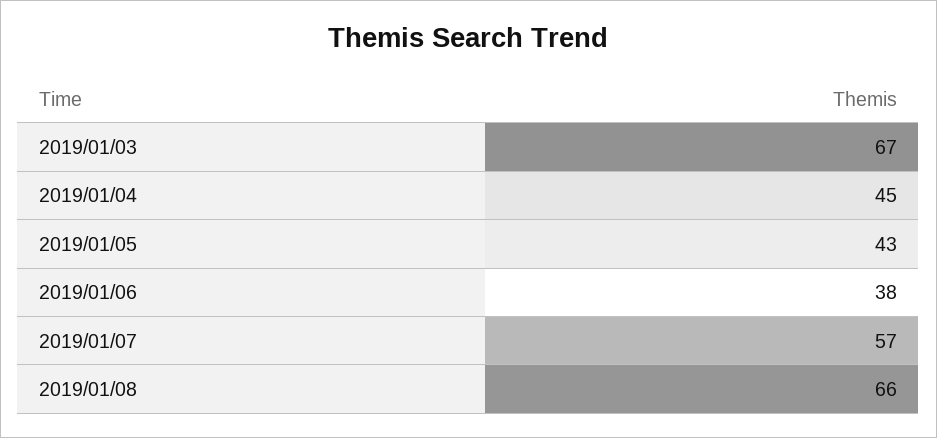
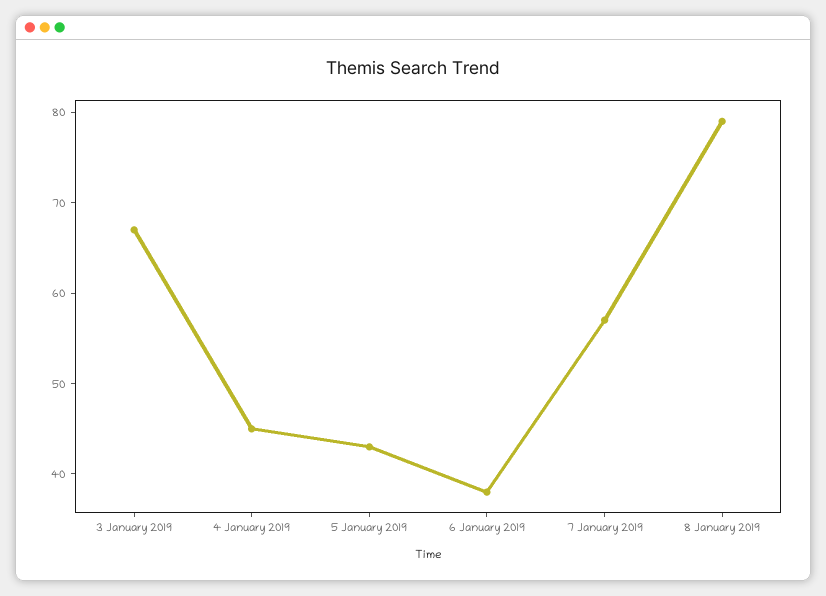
2019/01/08: 66 -> 79

